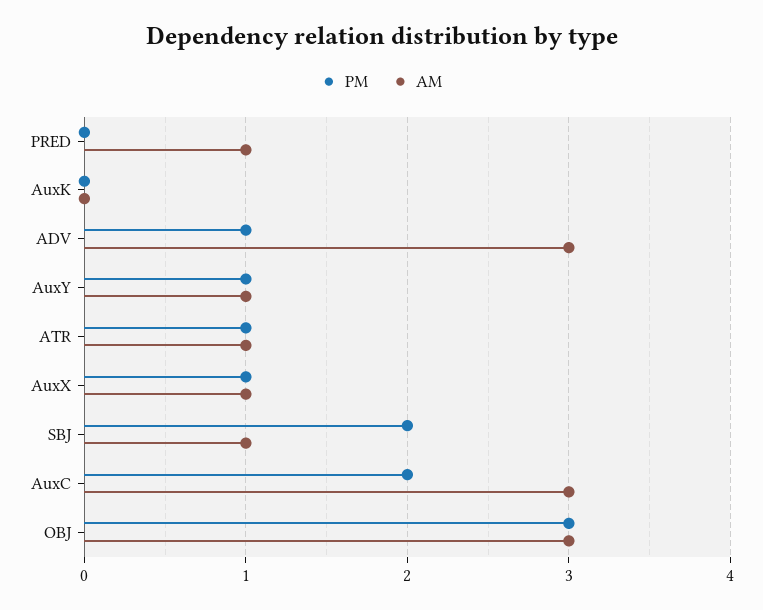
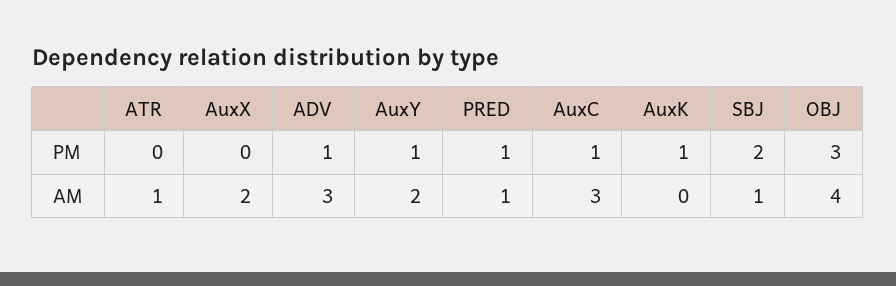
PM, PRED: 0 -> 1
PM, AuxK: 0 -> 1
AM, AuxY: 1 -> 2
PM, ATR: 1 -> 0
PM, AuxX: 1 -> 0
AM, AuxX: 1 -> 2
PM, AuxC: 2 -> 1
AM, OBJ: 3 -> 4

